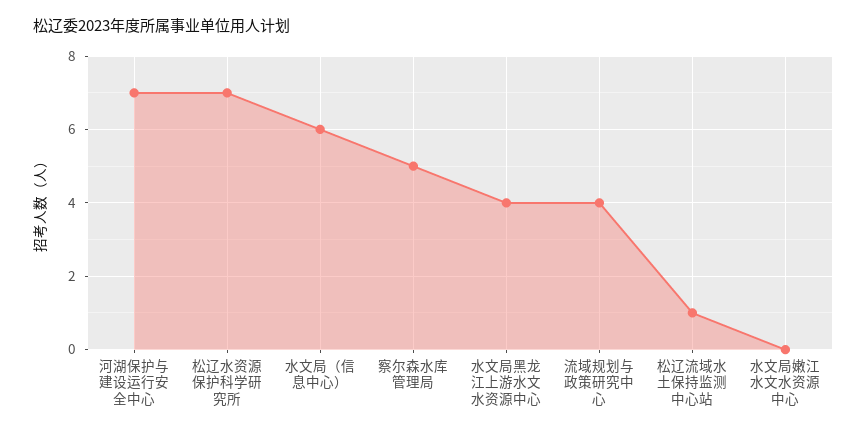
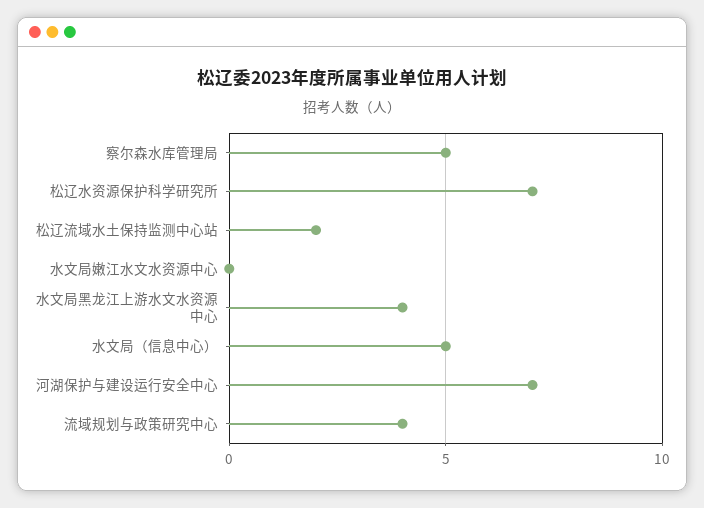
水文局（信息中心）: 6 -> 5
松辽流域水土保持监测中心站: 1 -> 2

